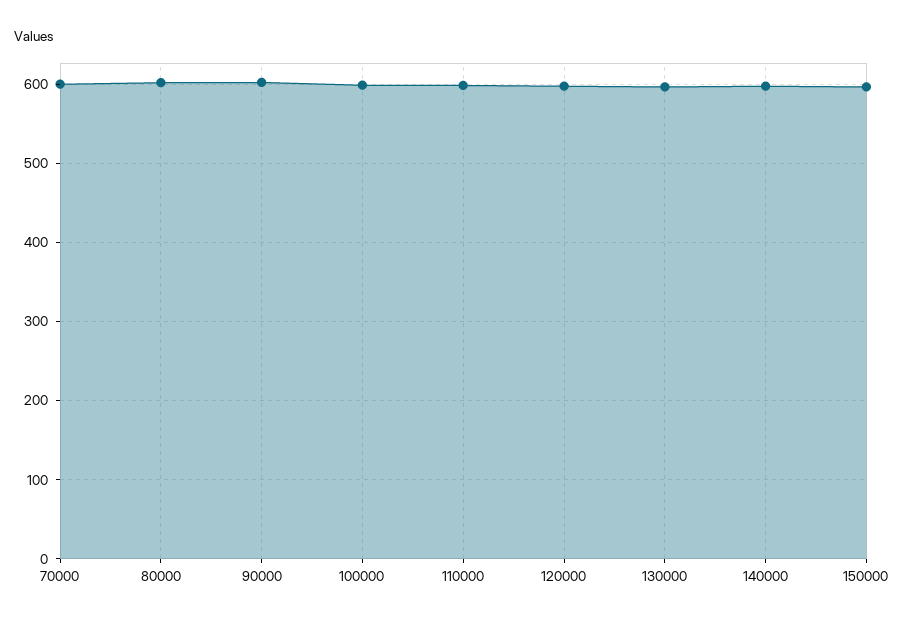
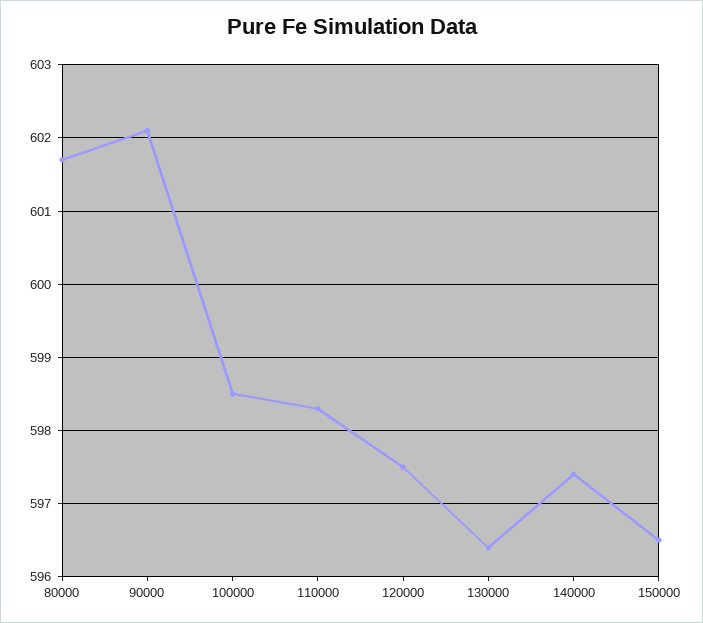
70000: 600 -> none

